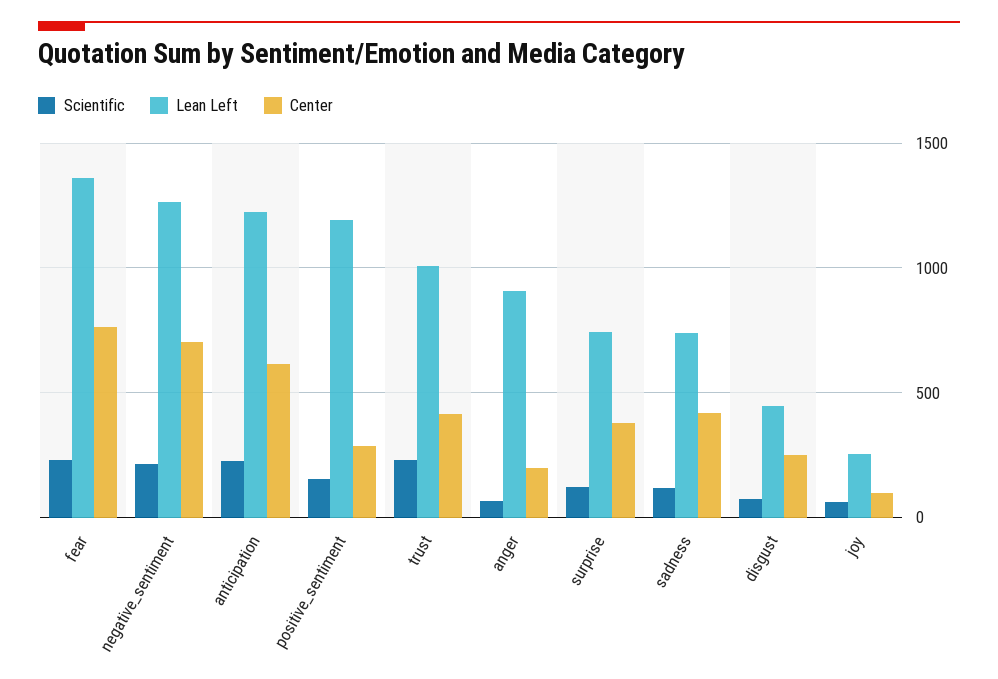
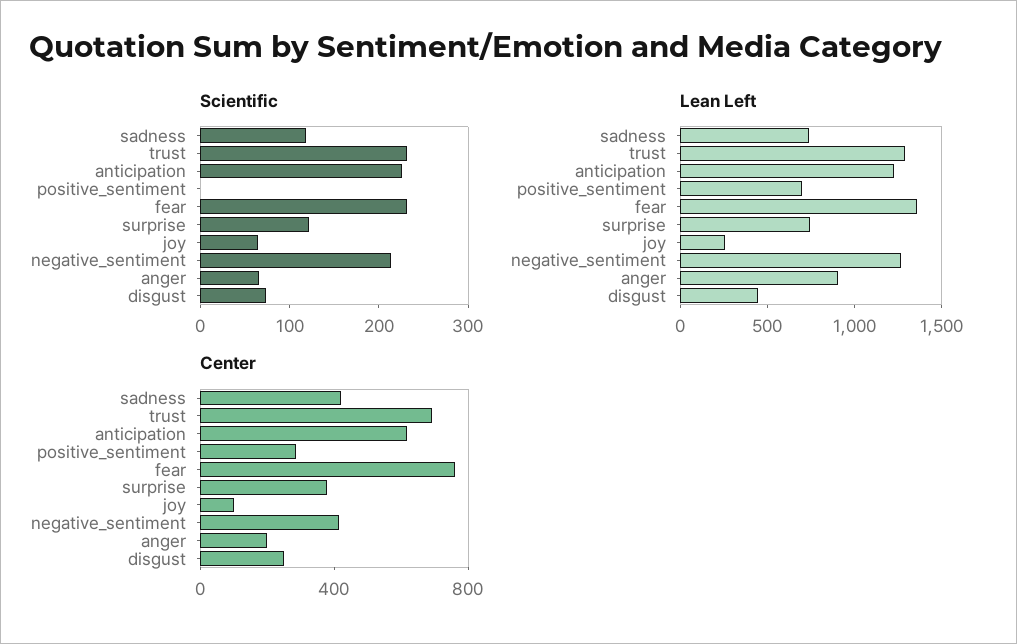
Center, negative_sentiment: 700 -> 400
Scientific, positive_sentiment: 150 -> 0
Lean Left, positive_sentiment: 1200 -> 700
Lean Left, trust: 1000 -> 1300
Center, trust: 400 -> 700

